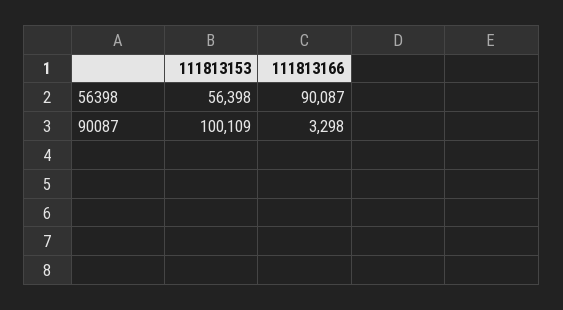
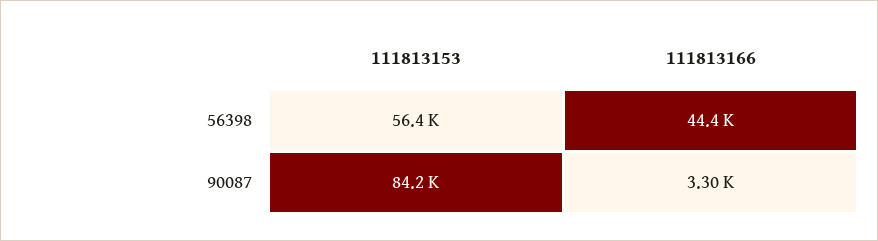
111813166, 56398: 90087 -> 44400
111813153, 90087: 100109 -> 84200

